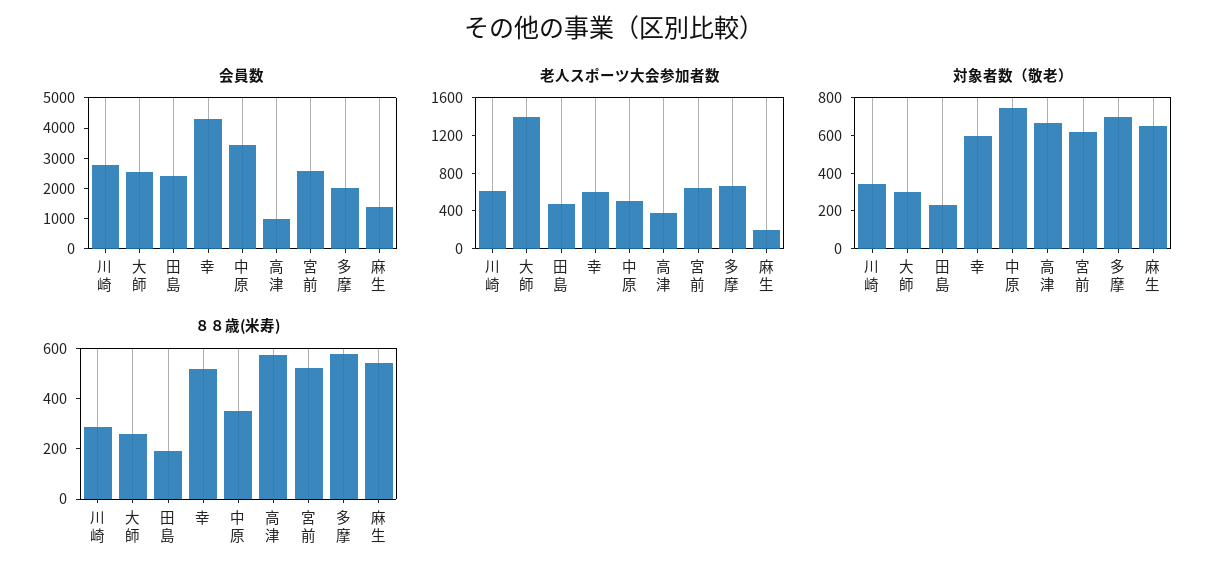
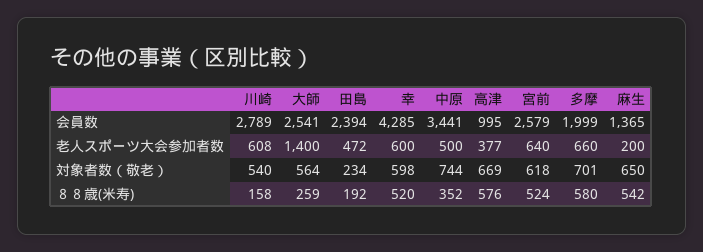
対象者数（敬老）, 川崎: 350 -> 540
対象者数（敬老）, 大師: 300 -> 564
８８歳(米寿), 川崎: 300 -> 158

